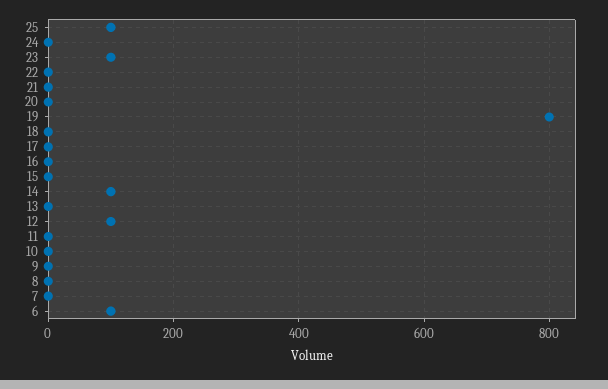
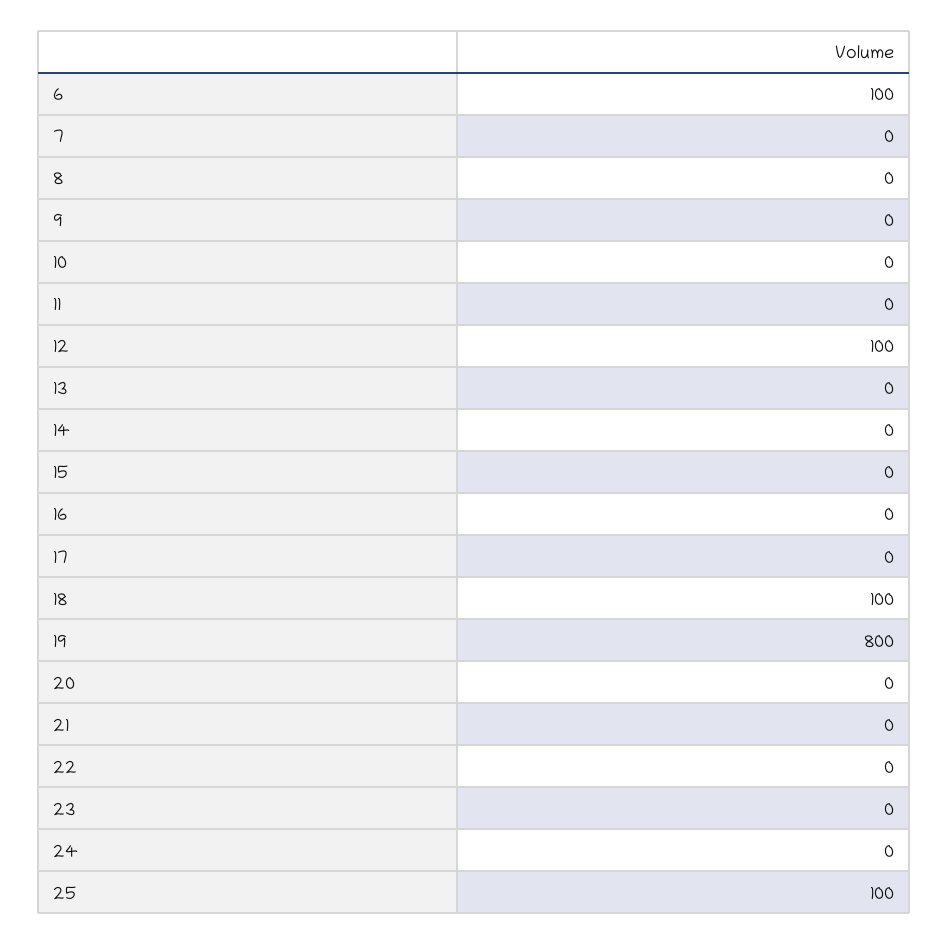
23: 100 -> 0
18: 0 -> 100
14: 100 -> 0

